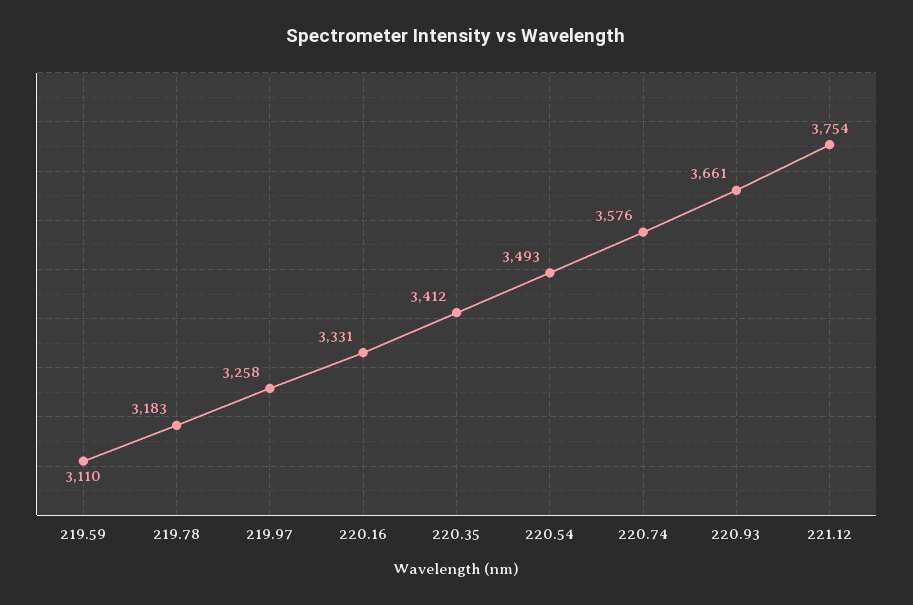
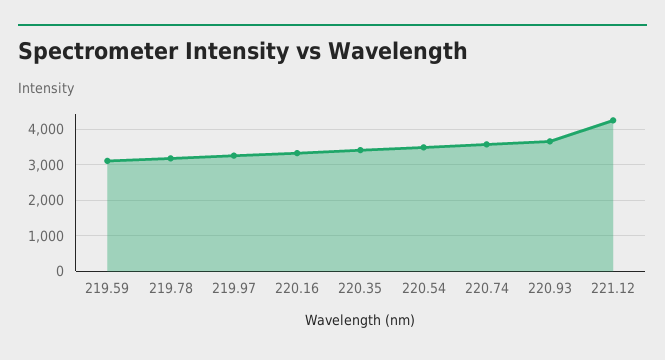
221.12: 3754 -> 4200

